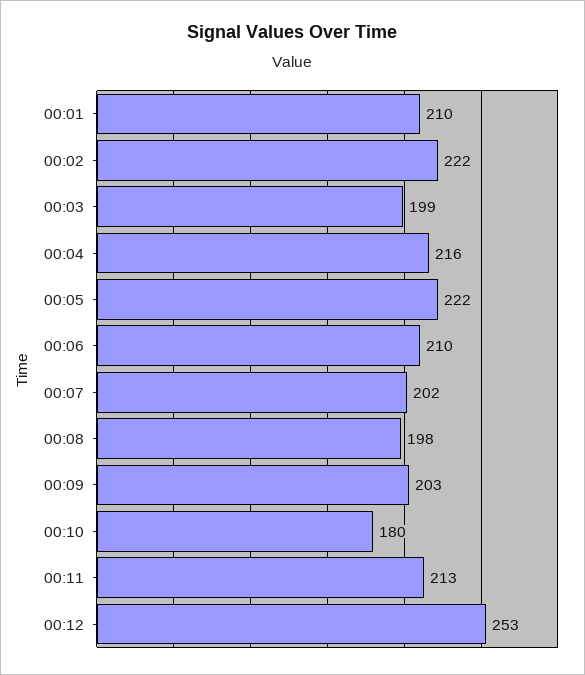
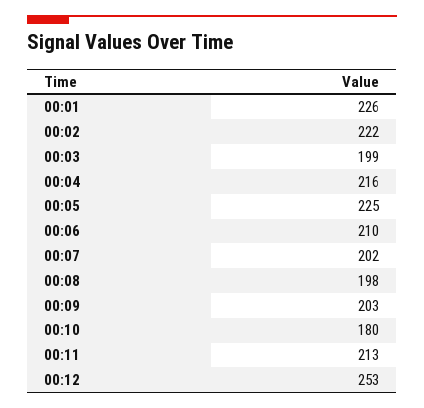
00:01: 210 -> 226
00:05: 222 -> 225

